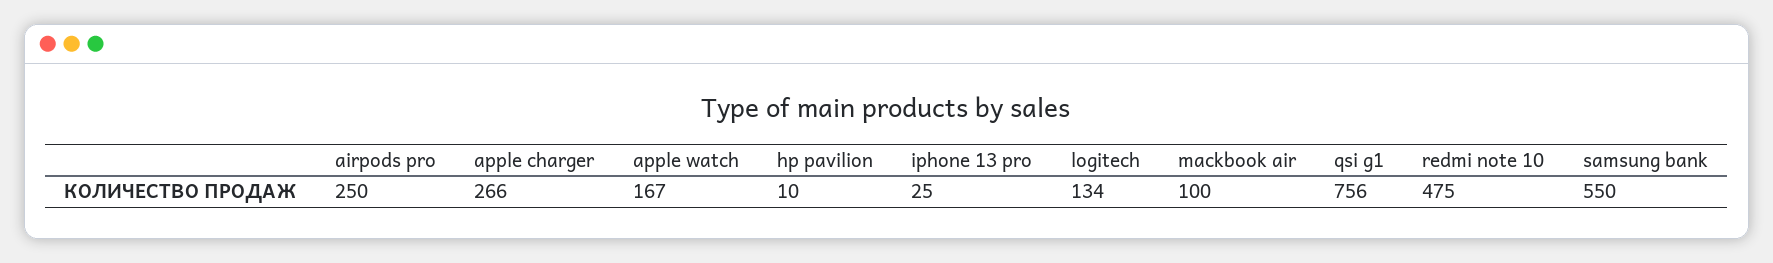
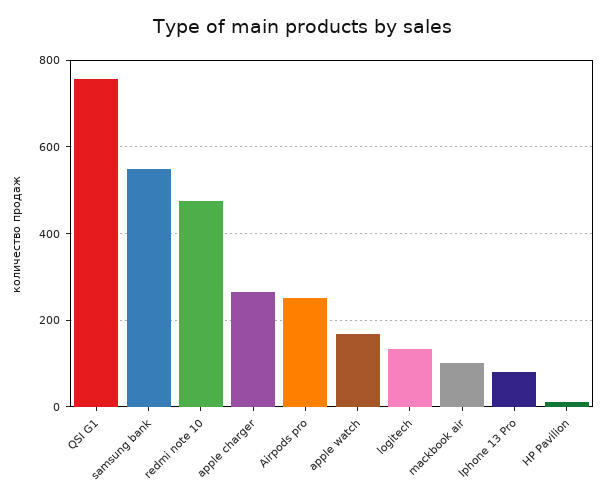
iphone 13 pro: 25 -> 80

